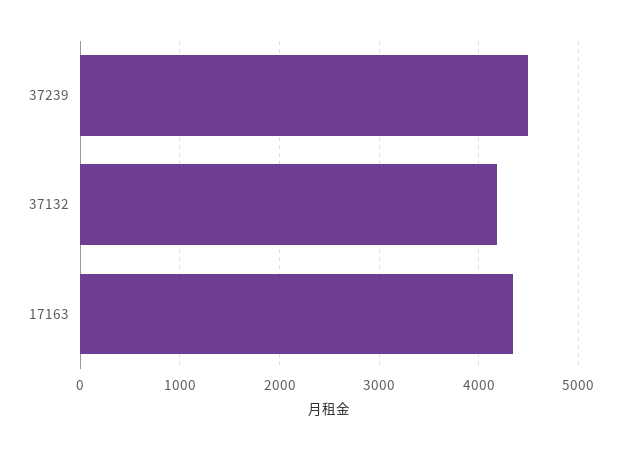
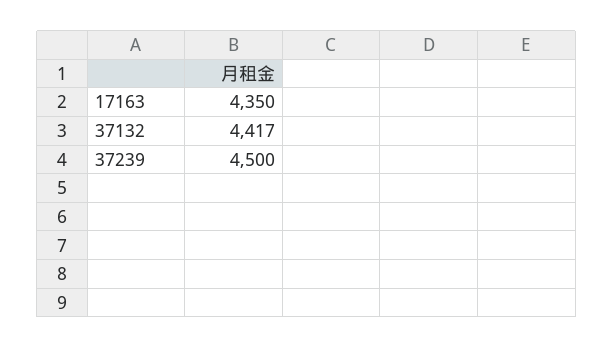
37132: 4200 -> 4417

